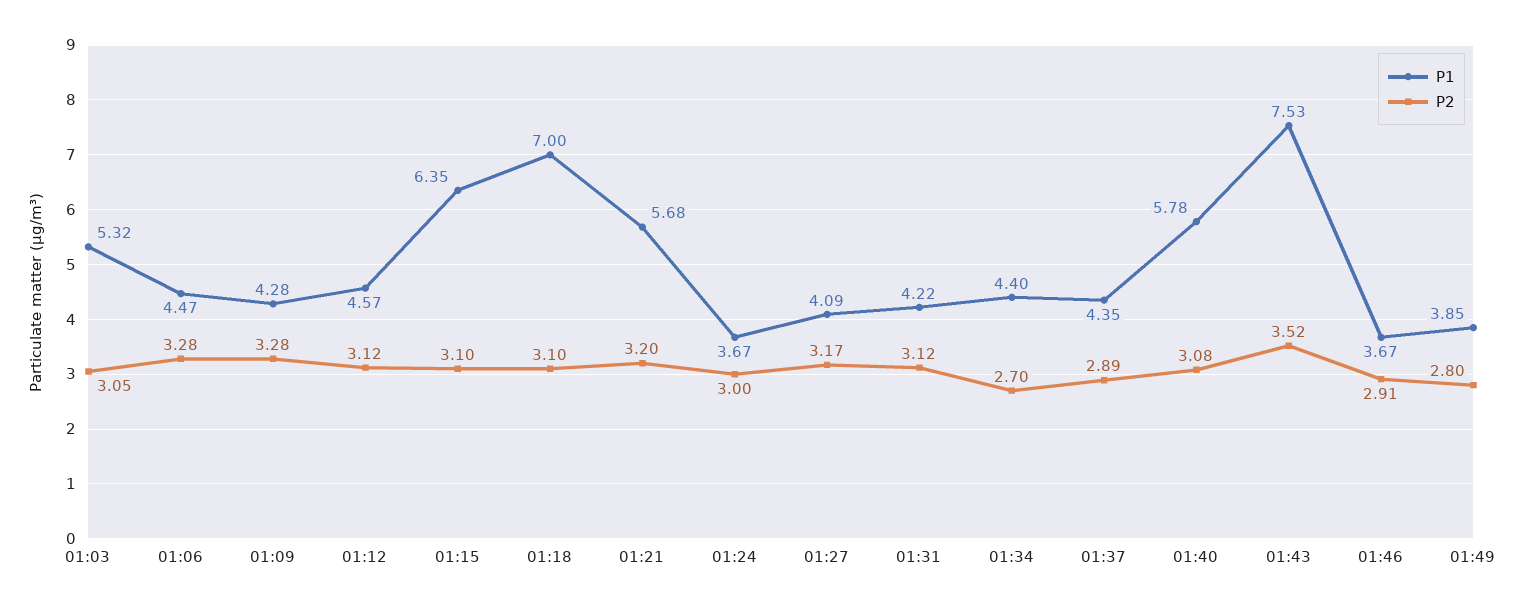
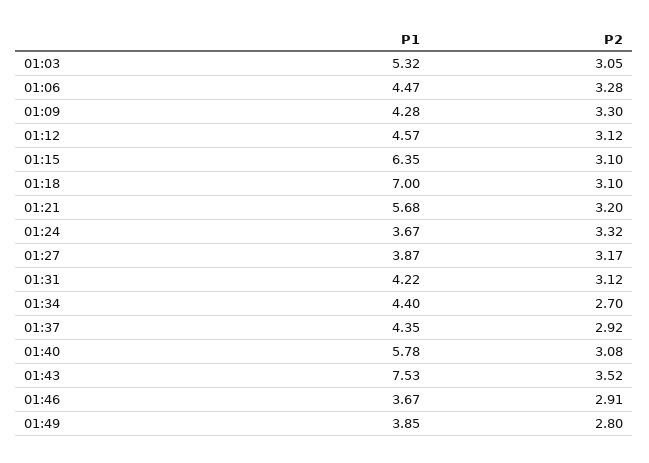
P2, 01:09: 3.28 -> 3.3
P2, 01:24: 3 -> 3.32
P1, 01:27: 4.09 -> 3.87
P2, 01:37: 2.89 -> 2.92

